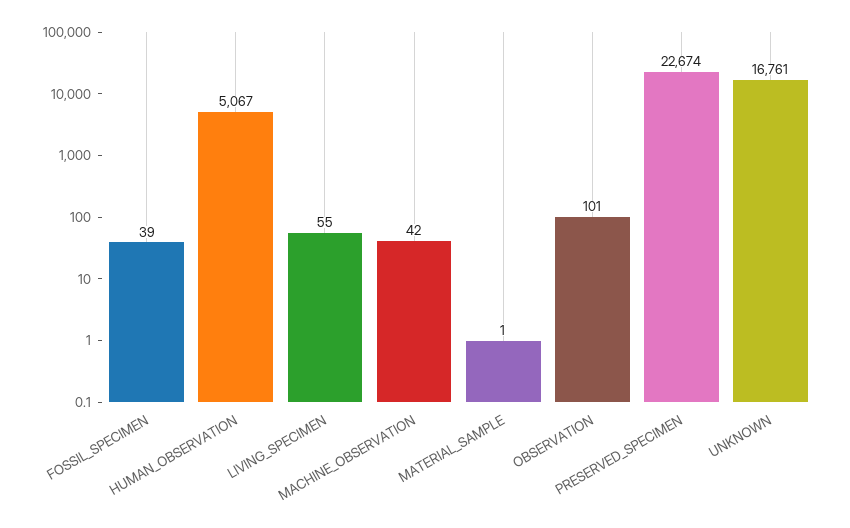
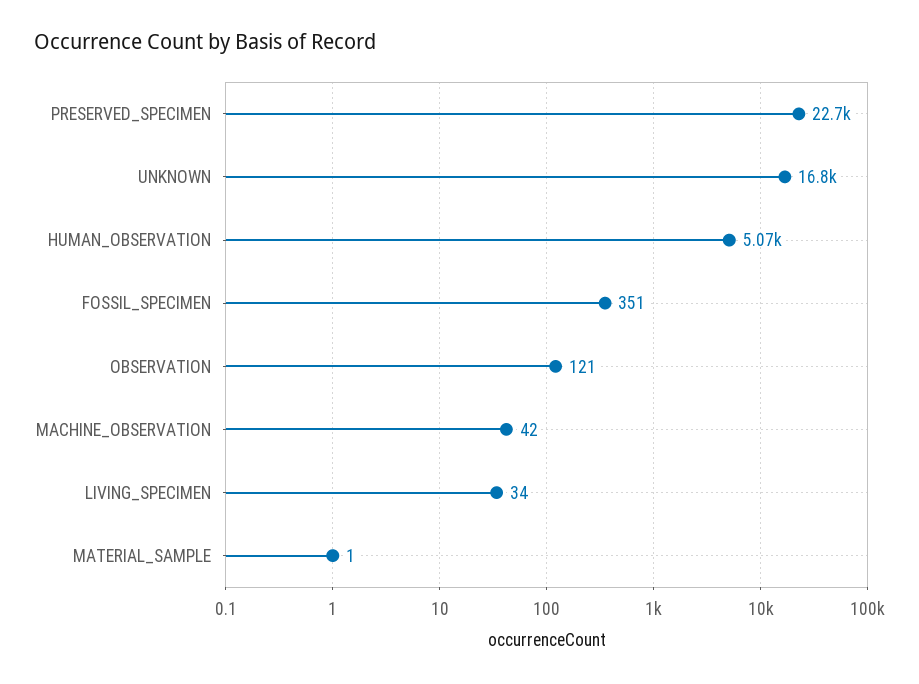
FOSSIL_SPECIMEN: 39 -> 351
LIVING_SPECIMEN: 55 -> 34
OBSERVATION: 101 -> 121

